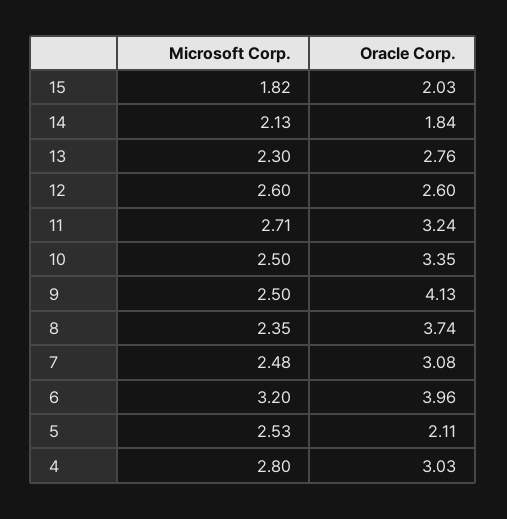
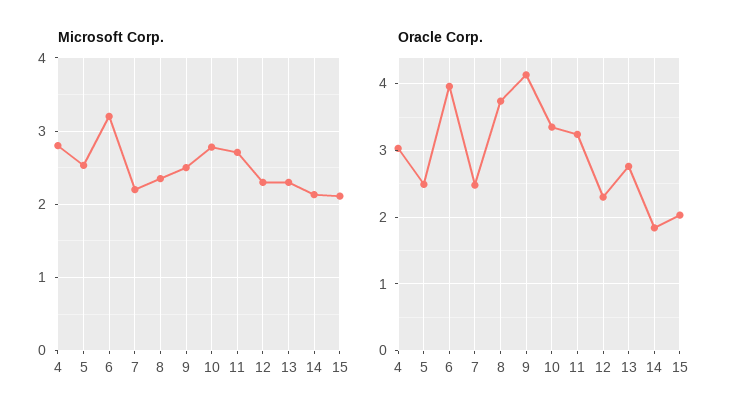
Microsoft Corp., 15: 1.82 -> 2.1
Microsoft Corp., 12: 2.6 -> 2.3
Oracle Corp., 12: 2.6 -> 2.3
Microsoft Corp., 10: 2.5 -> 2.8
Microsoft Corp., 7: 2.48 -> 2.2
Oracle Corp., 7: 3.08 -> 2.5
Oracle Corp., 5: 2.11 -> 2.5

